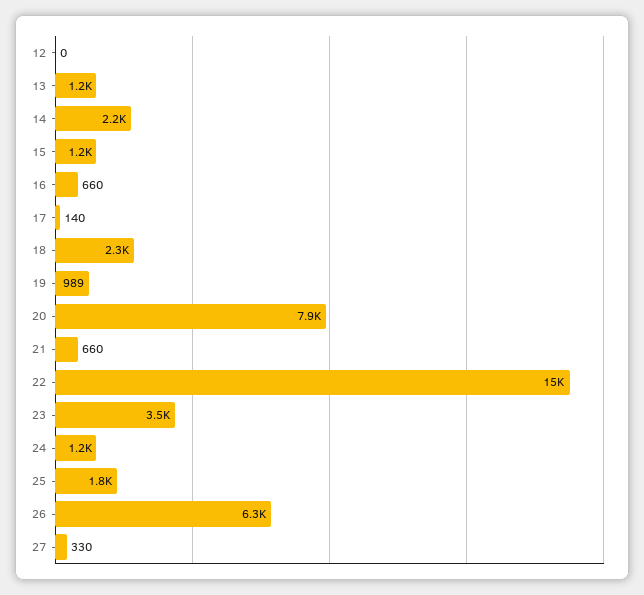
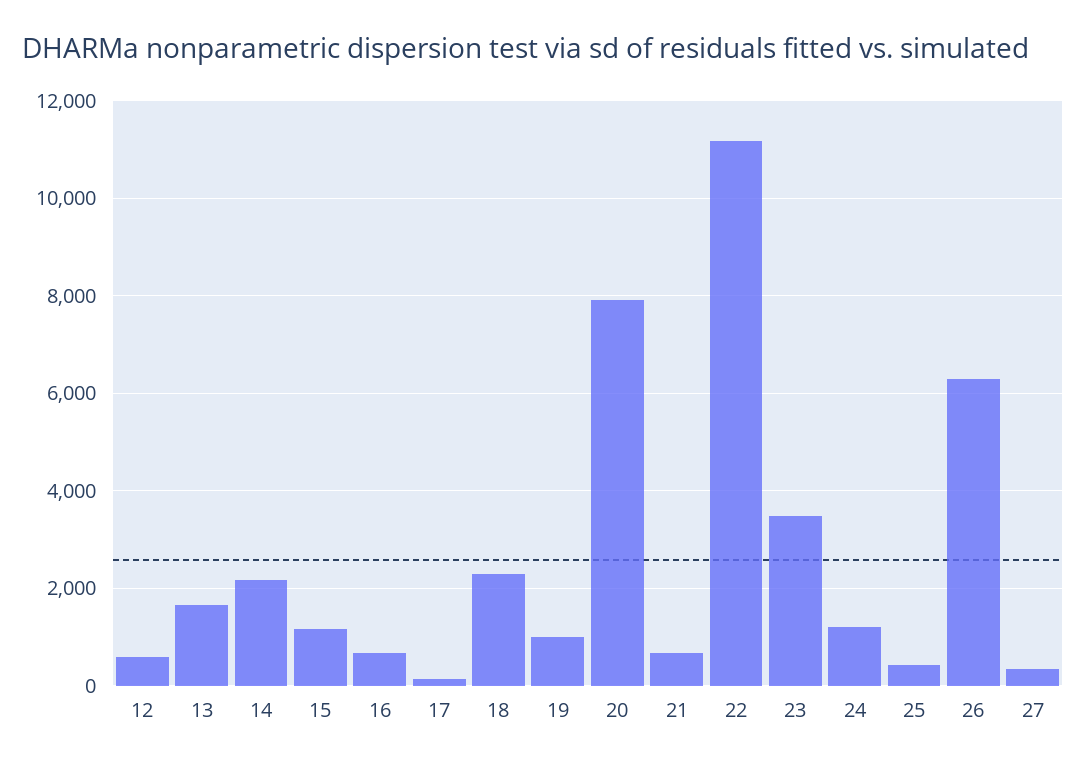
12: 0 -> 600
13: 1200 -> 1600
22: 15000 -> 11200
25: 1800 -> 400

